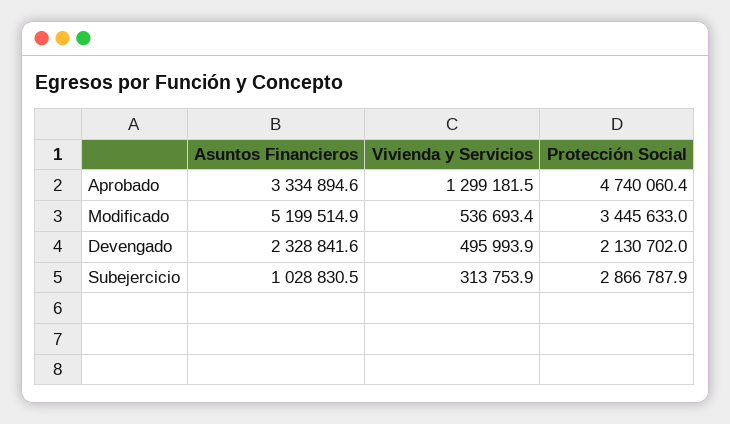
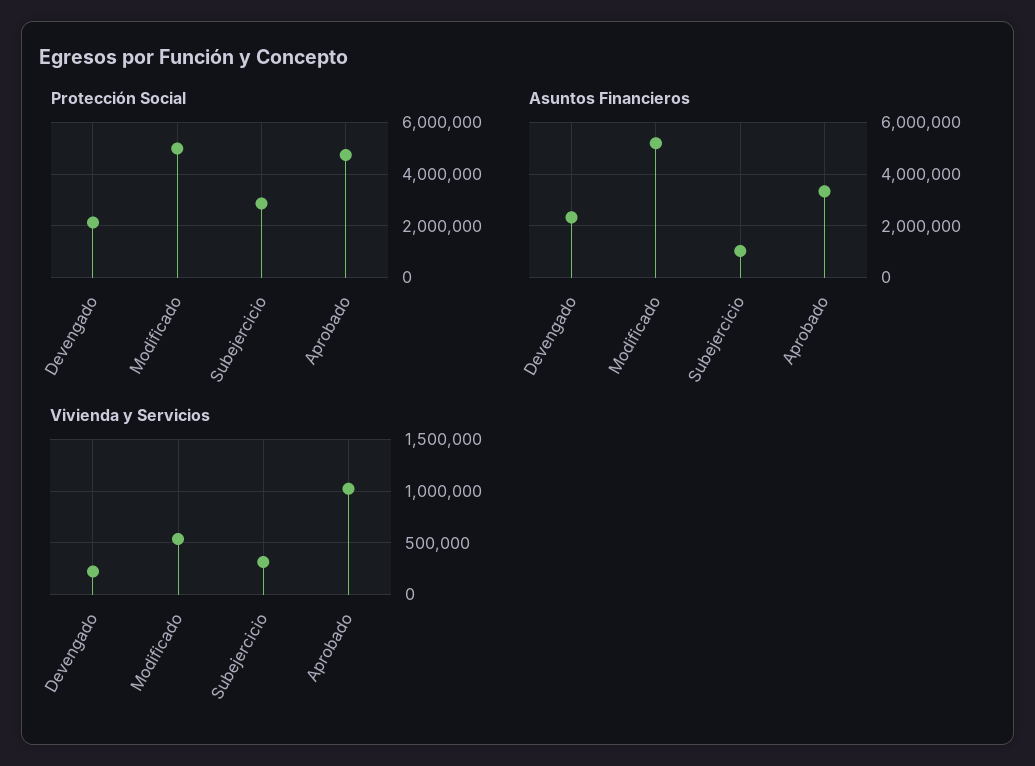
Vivienda y Servicios, Aprobado: 1299181.5 -> 1000000
Protección Social, Modificado: 3445633 -> 5000000
Vivienda y Servicios, Devengado: 495993.9 -> 200000

